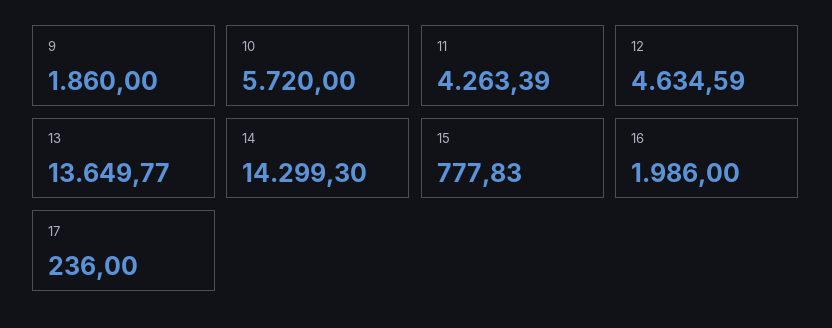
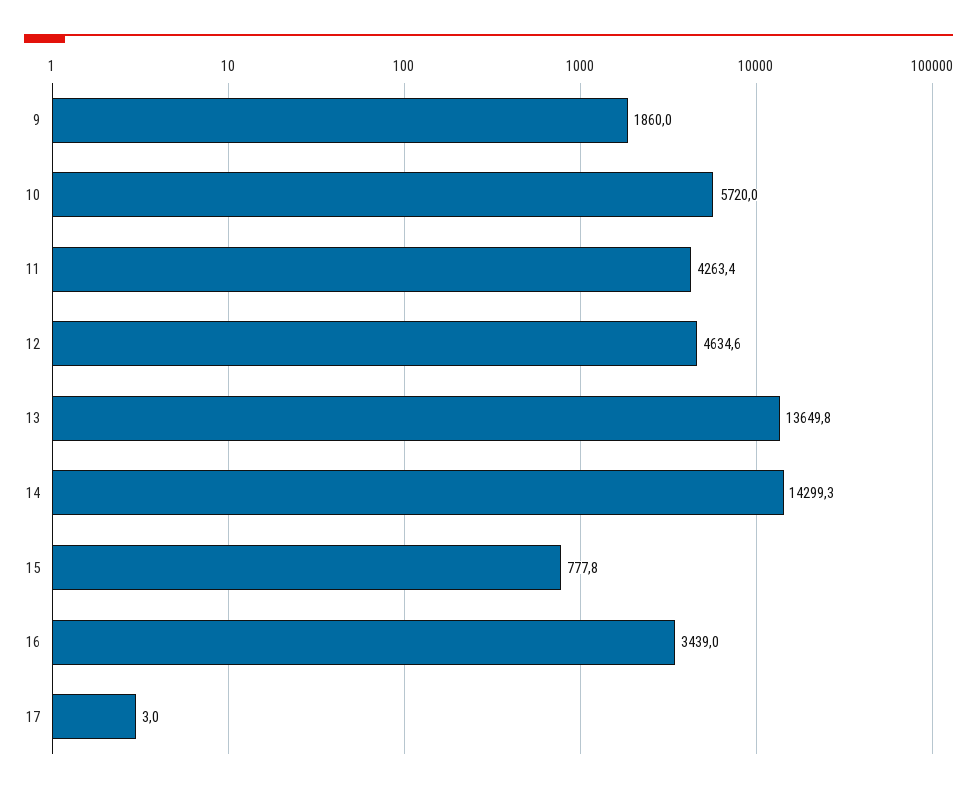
16: 1986 -> 3439
17: 236 -> 3

